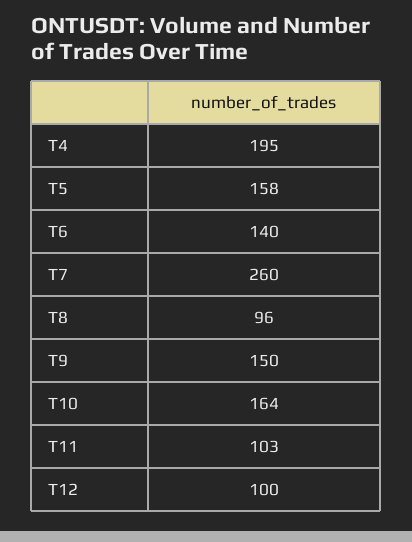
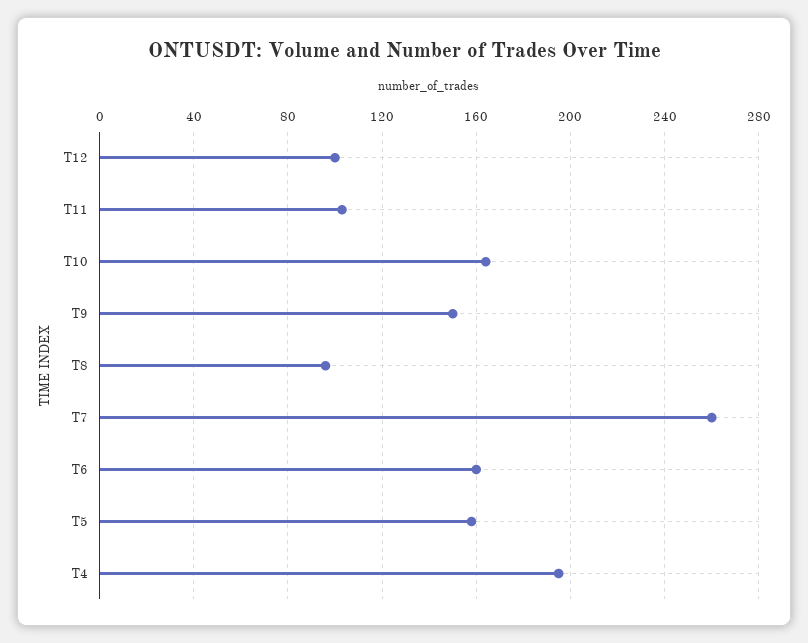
T6: 140 -> 160

